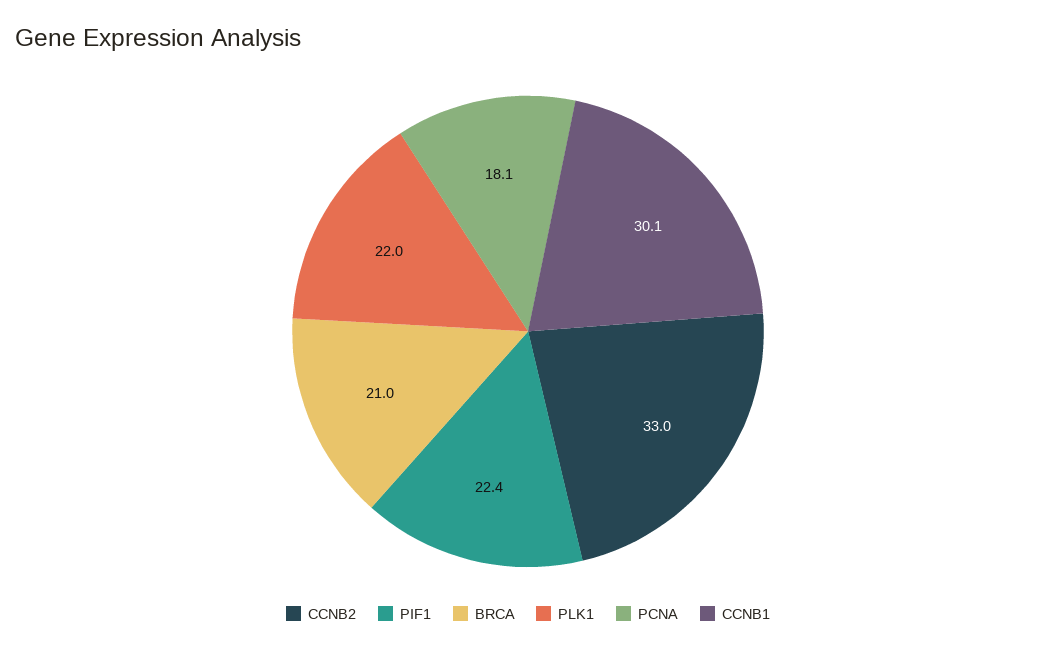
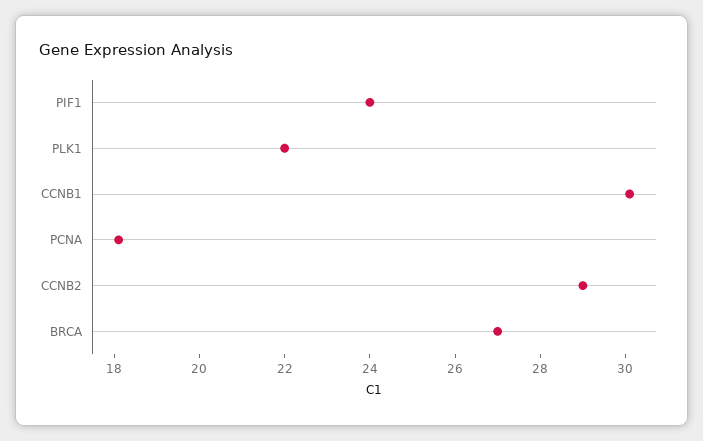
CCNB2: 33 -> 29
PIF1: 22.4 -> 24
BRCA: 21 -> 27

